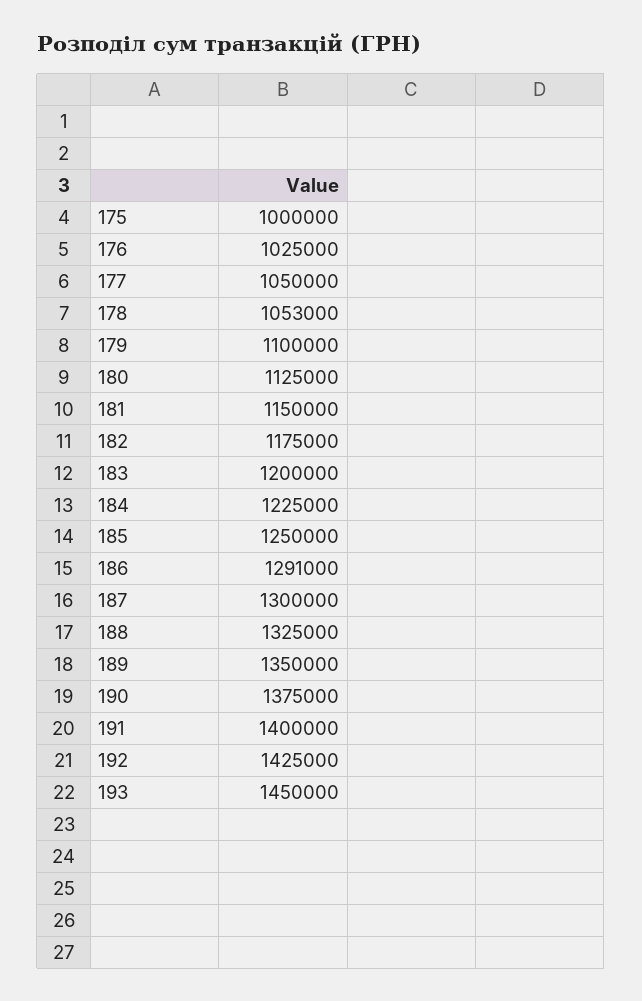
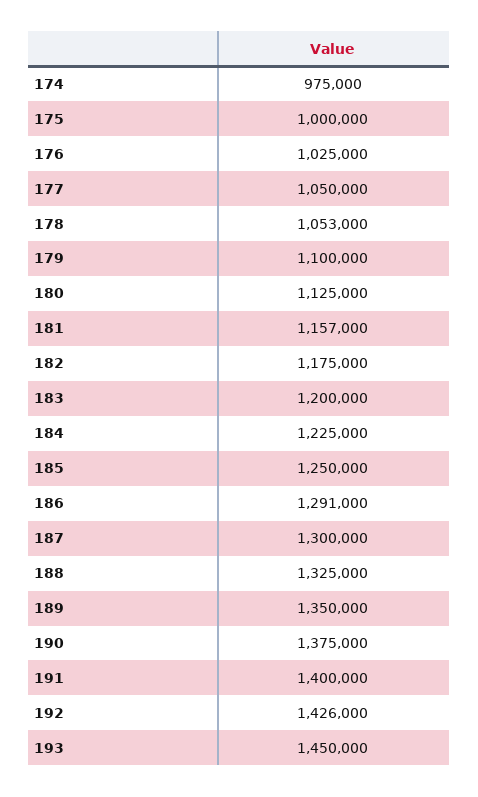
181: 1150000 -> 1157000
192: 1425000 -> 1426000
174: none -> 975000

